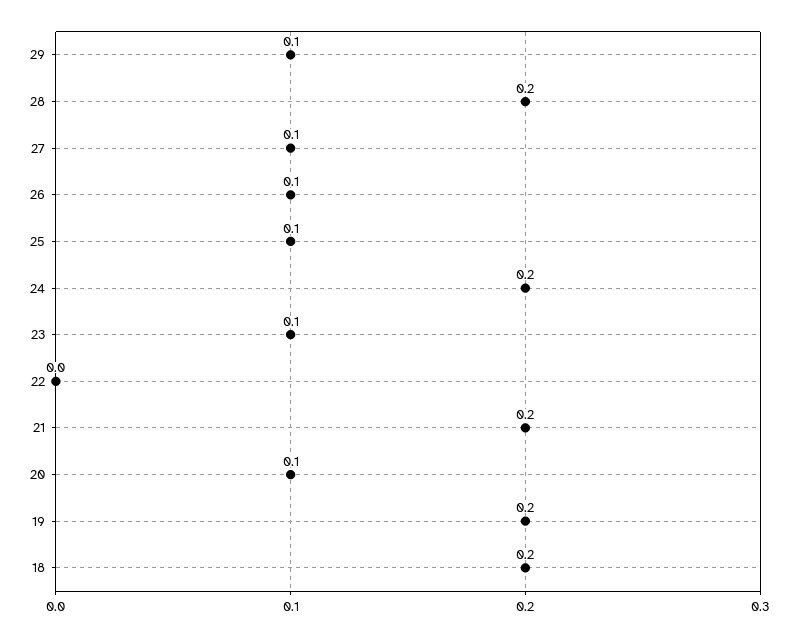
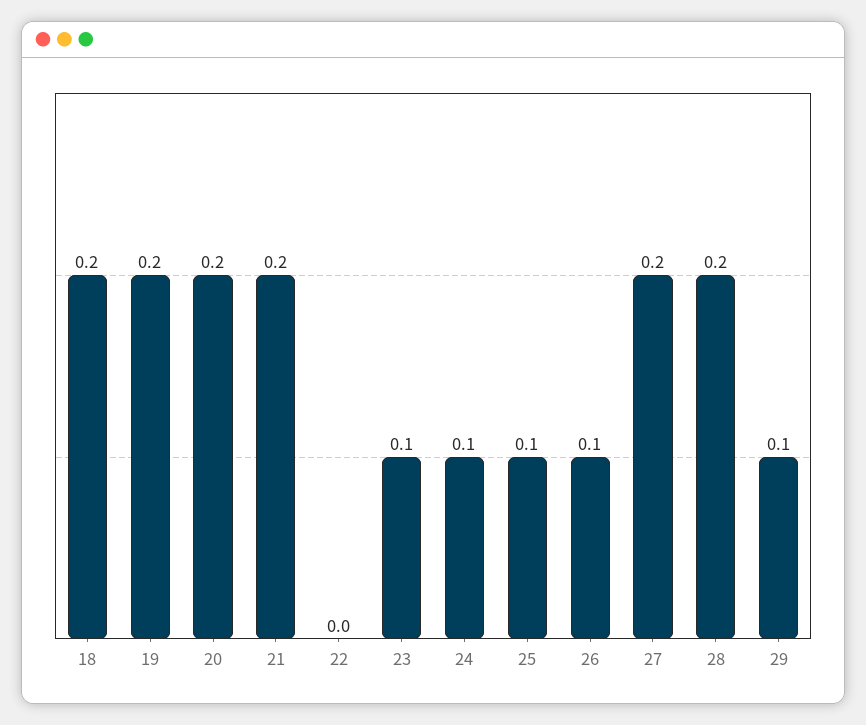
27: 0.1 -> 0.2
24: 0.2 -> 0.1
20: 0.1 -> 0.2

